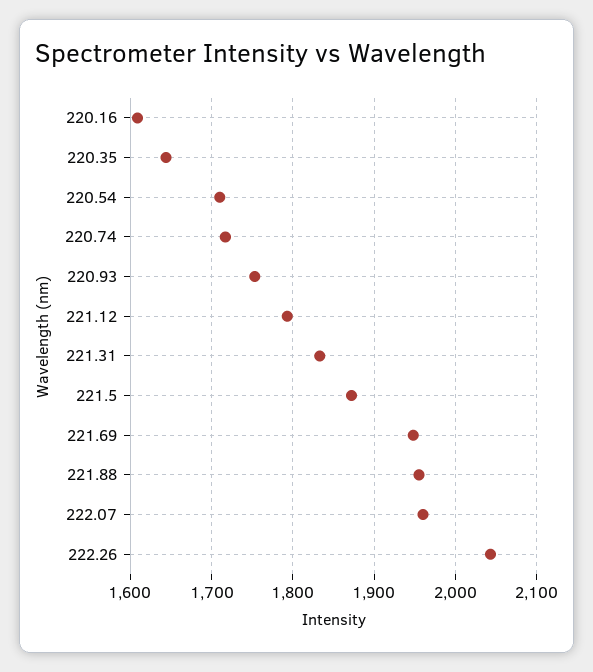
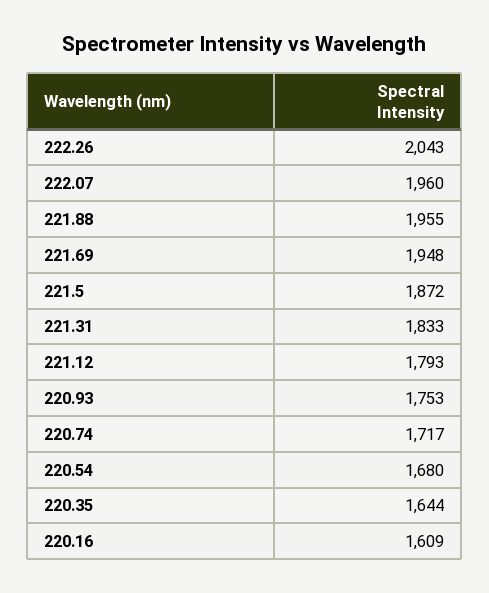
220.54: 1710 -> 1680

